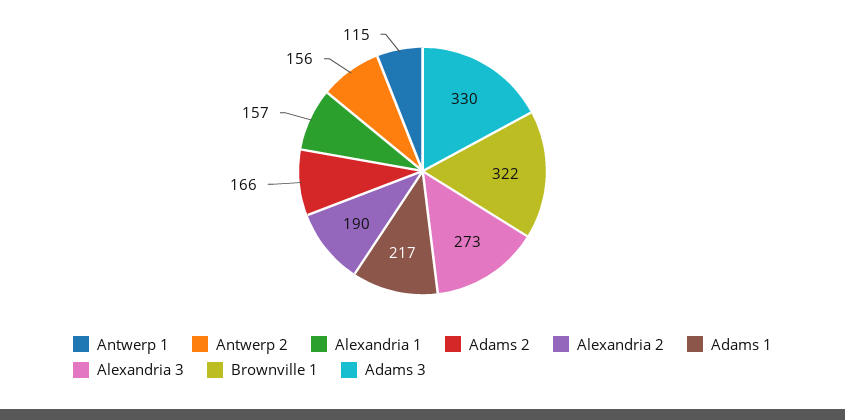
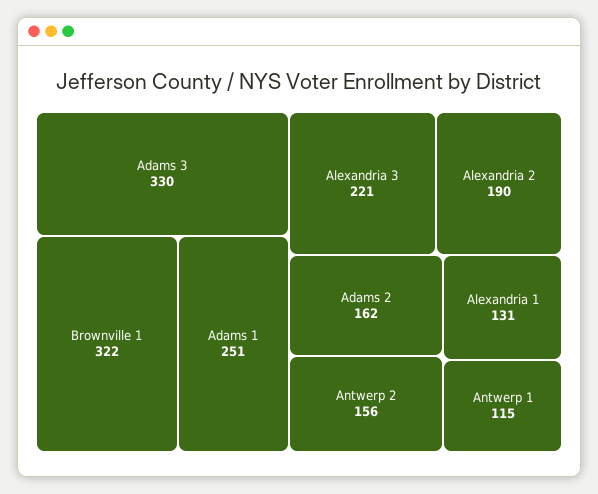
Alexandria 1: 157 -> 131
Adams 2: 166 -> 162
Adams 1: 217 -> 251
Alexandria 3: 273 -> 221

